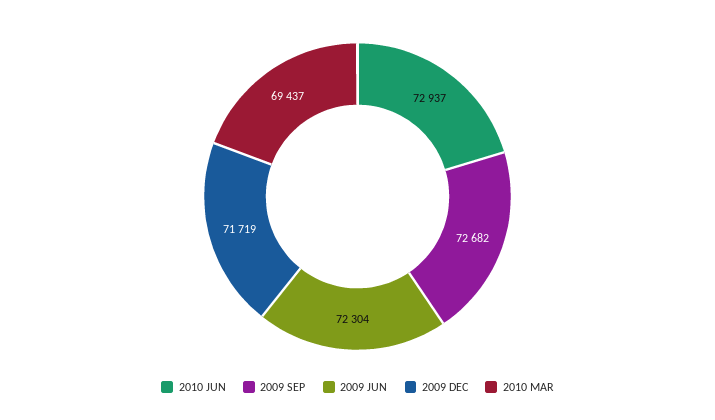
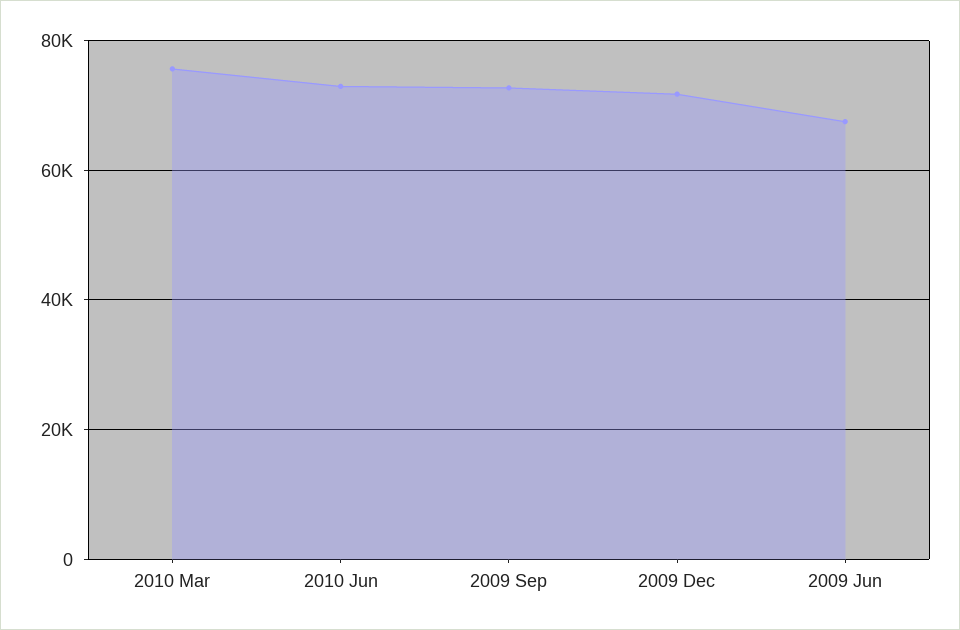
2009 JUN: 72304 -> 68000
2010 MAR: 69437 -> 76000

